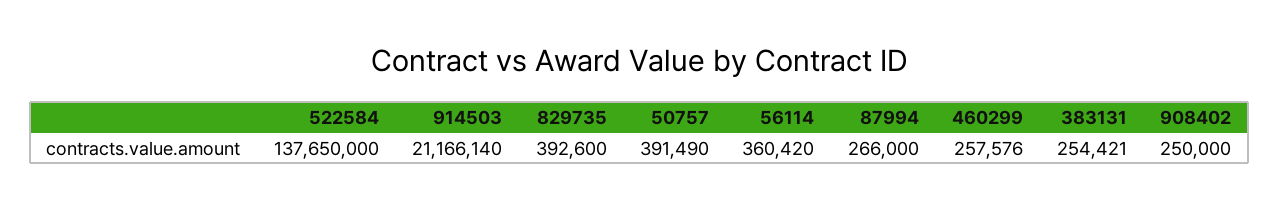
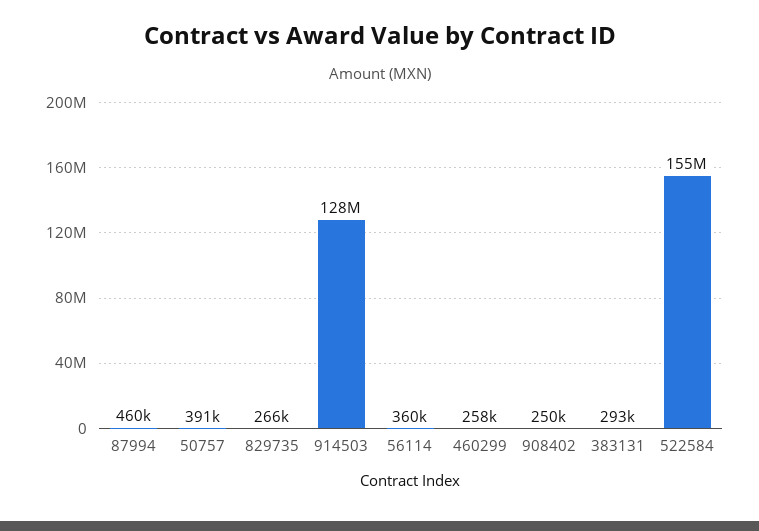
522584: 137650000 -> 155000000
914503: 21166140 -> 128000000
829735: 392600 -> 266000
87994: 266000 -> 460000
383131: 254421 -> 293000

